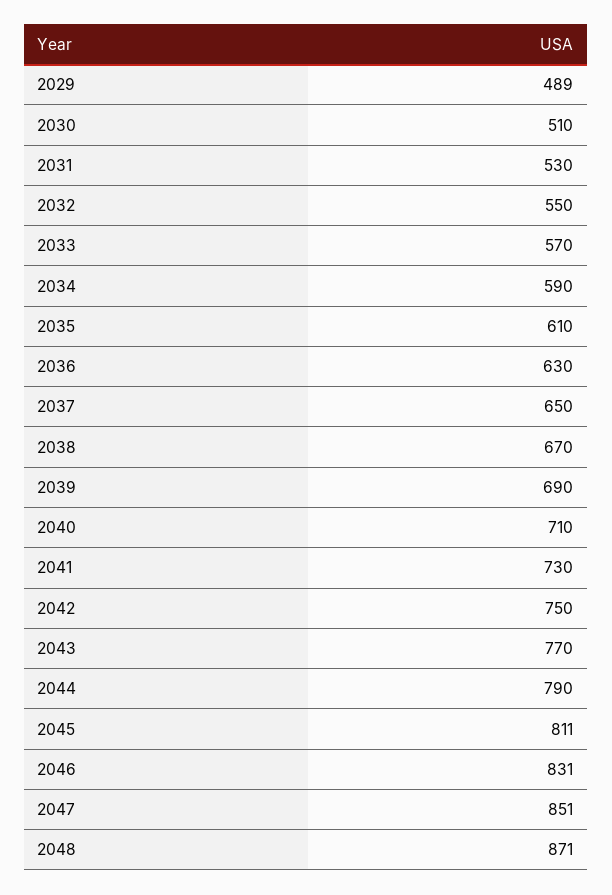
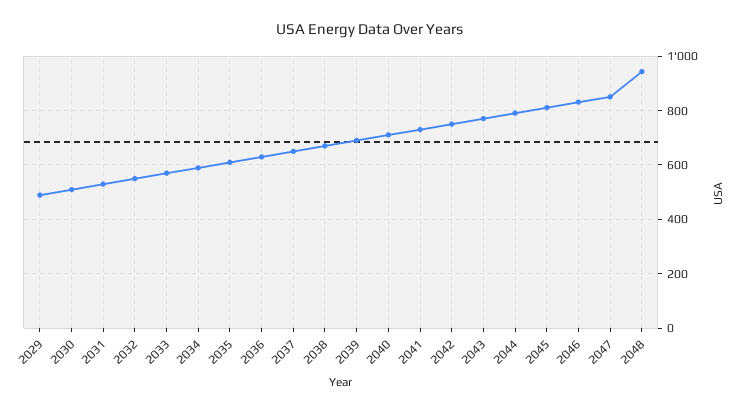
2048: 871 -> 950

